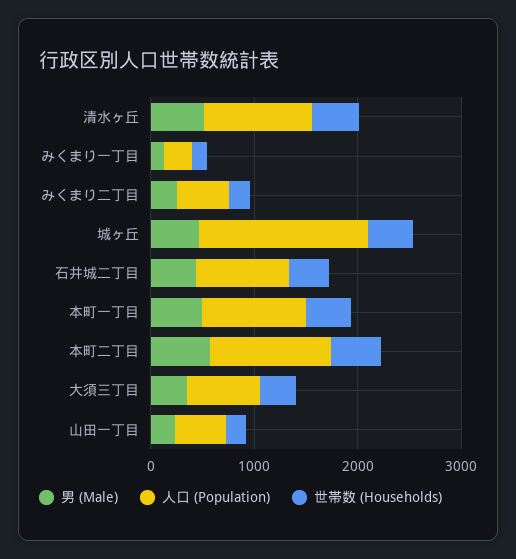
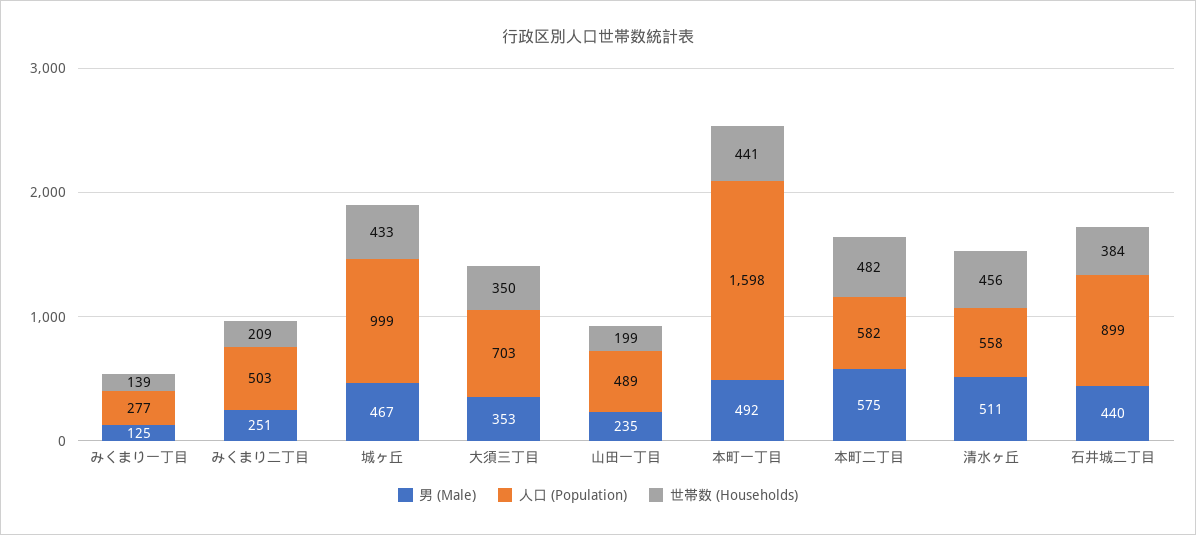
人口 (Population), 清水ヶ丘: 1000 -> 558
人口 (Population), 城ヶ丘: 1600 -> 999
人口 (Population), 本町一丁目: 1000 -> 1598
人口 (Population), 本町二丁目: 1200 -> 582

